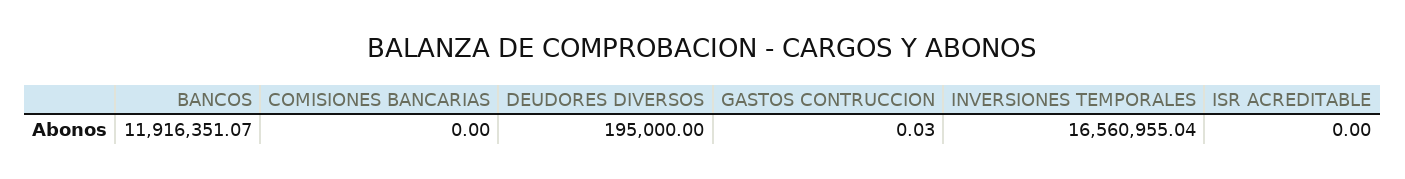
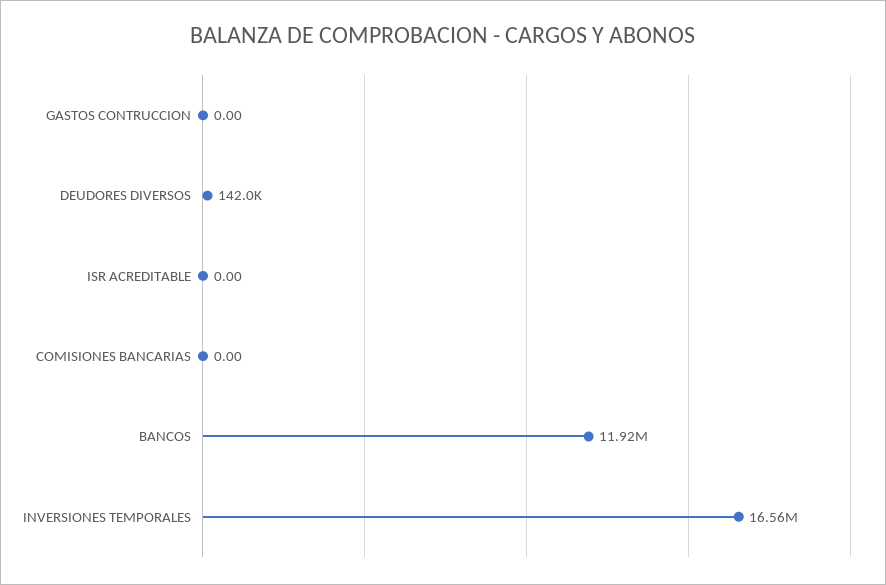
DEUDORES DIVERSOS: 195000 -> 142000
GASTOS CONTRUCCION: 0.03 -> 0

